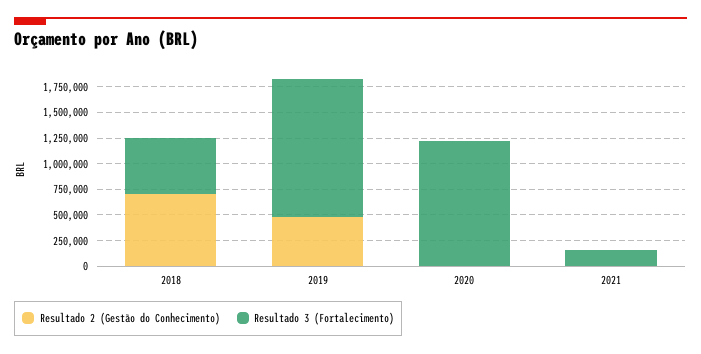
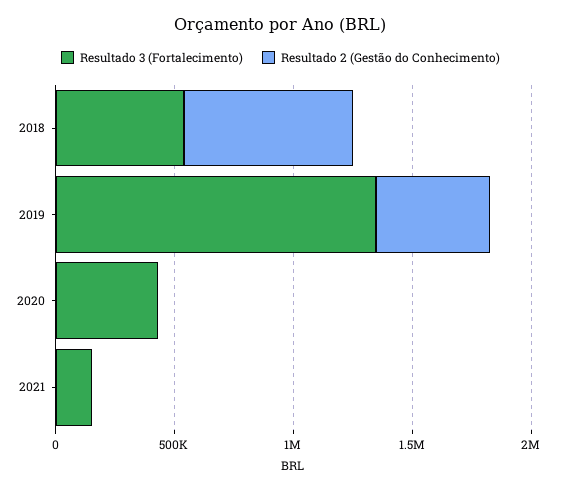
Resultado 3 (Fortalecimento), 2020: 1250000 -> 400000

